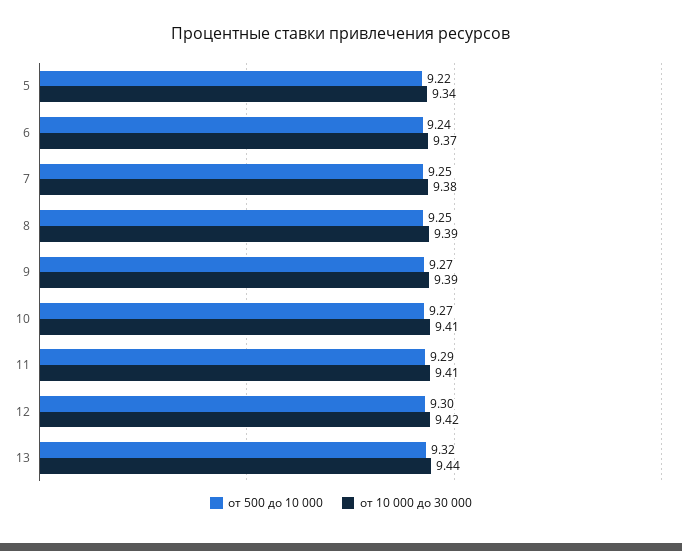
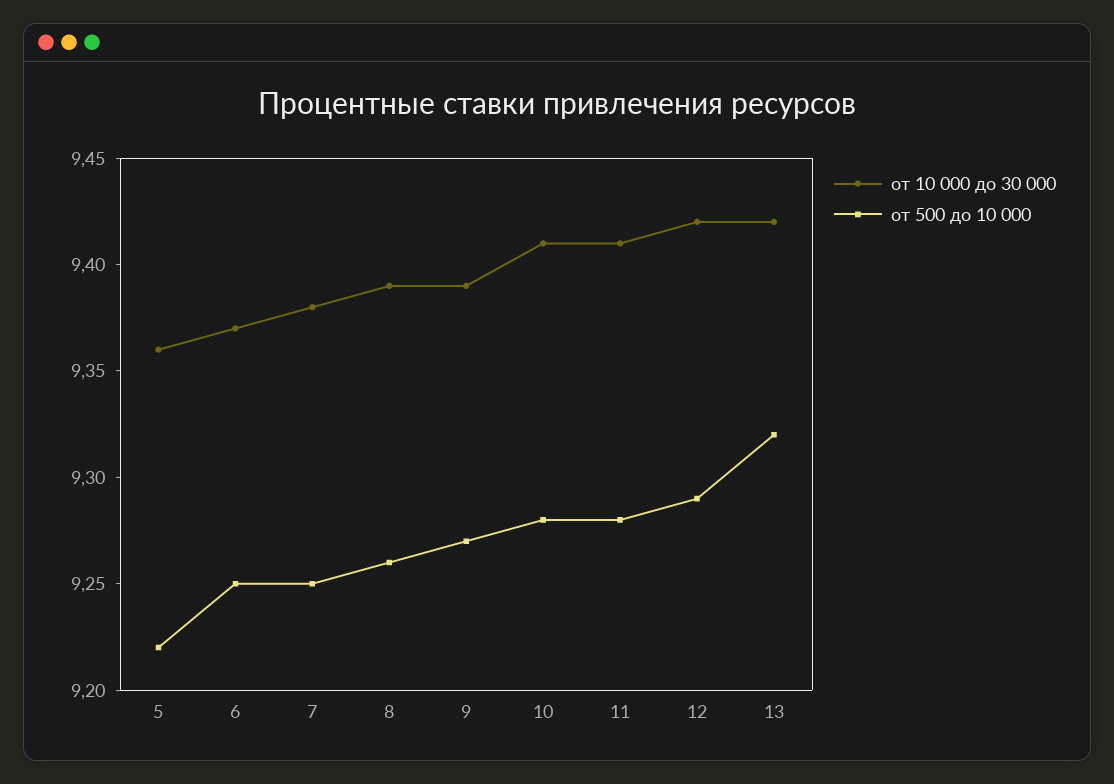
от 10 000 до 30 000, 5: 9.34 -> 9.36
от 500 до 10 000, 6: 9.24 -> 9.25
от 500 до 10 000, 8: 9.25 -> 9.26
от 500 до 10 000, 10: 9.27 -> 9.28
от 500 до 10 000, 11: 9.29 -> 9.28
от 500 до 10 000, 12: 9.3 -> 9.29
от 10 000 до 30 000, 13: 9.44 -> 9.42

